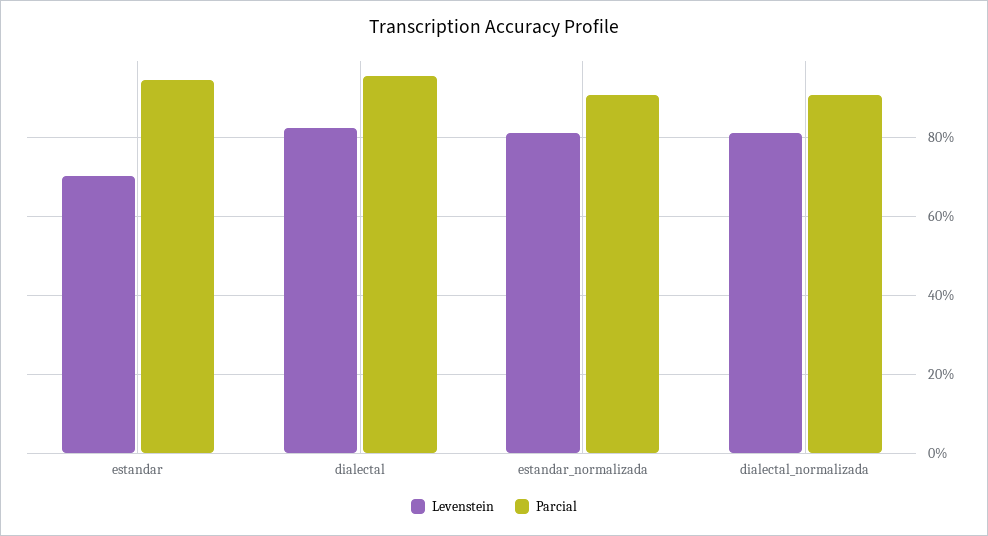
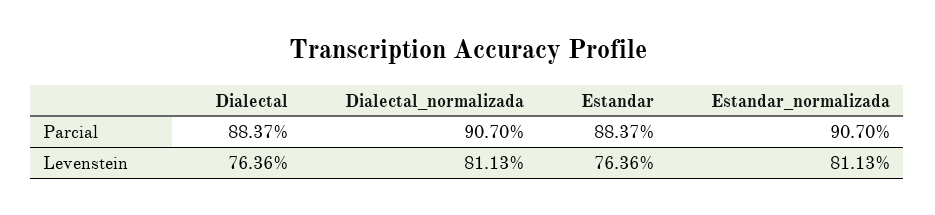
Levenstein, estandar: 70 -> 76.36
Parcial, estandar: 94 -> 88.37
Levenstein, dialectal: 82 -> 76.36
Parcial, dialectal: 96 -> 88.37

